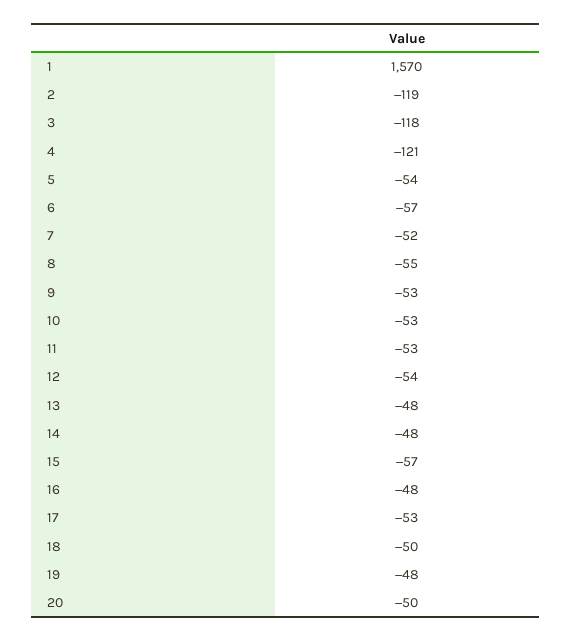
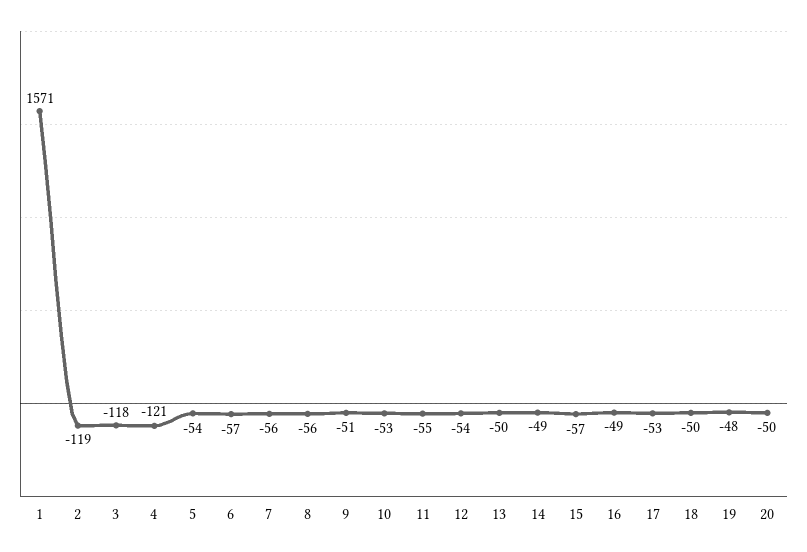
1: 1570 -> 1571
7: -52 -> -56
8: -55 -> -56
9: -53 -> -51
11: -53 -> -55
13: -48 -> -50
14: -48 -> -49
16: -48 -> -49

